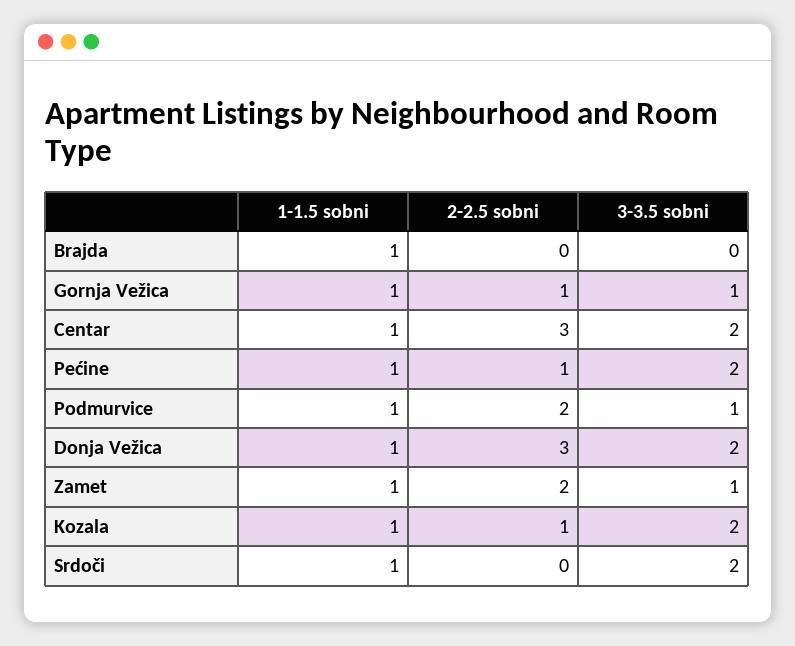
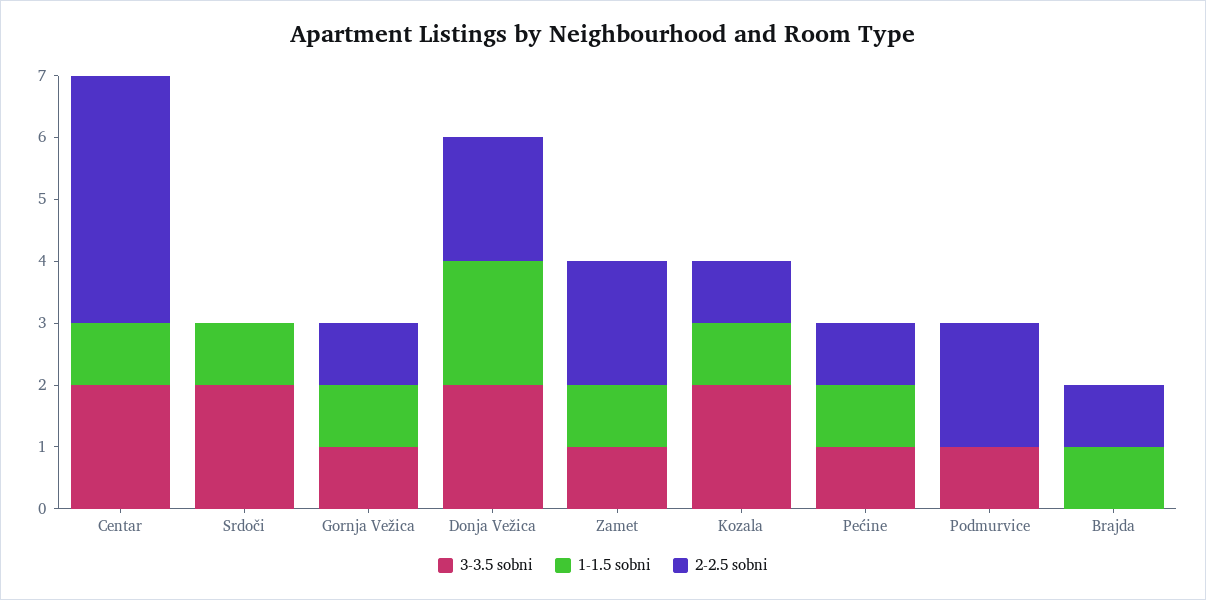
2-2.5 sobni, Brajda: 0 -> 1
2-2.5 sobni, Centar: 3 -> 4
3-3.5 sobni, Pećine: 2 -> 1
1-1.5 sobni, Podmurvice: 1 -> 0
1-1.5 sobni, Donja Vežica: 1 -> 2
2-2.5 sobni, Donja Vežica: 3 -> 2

